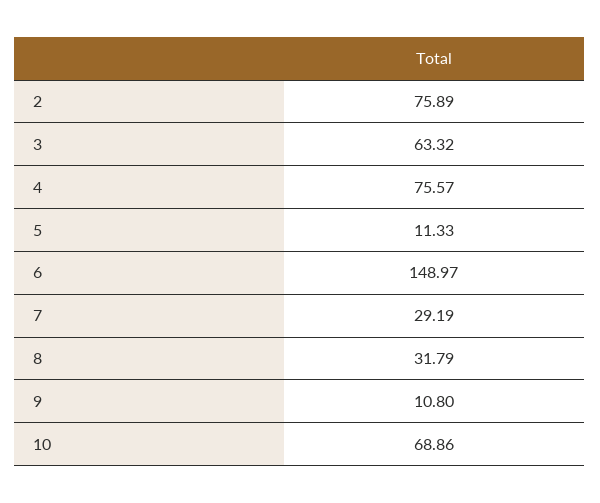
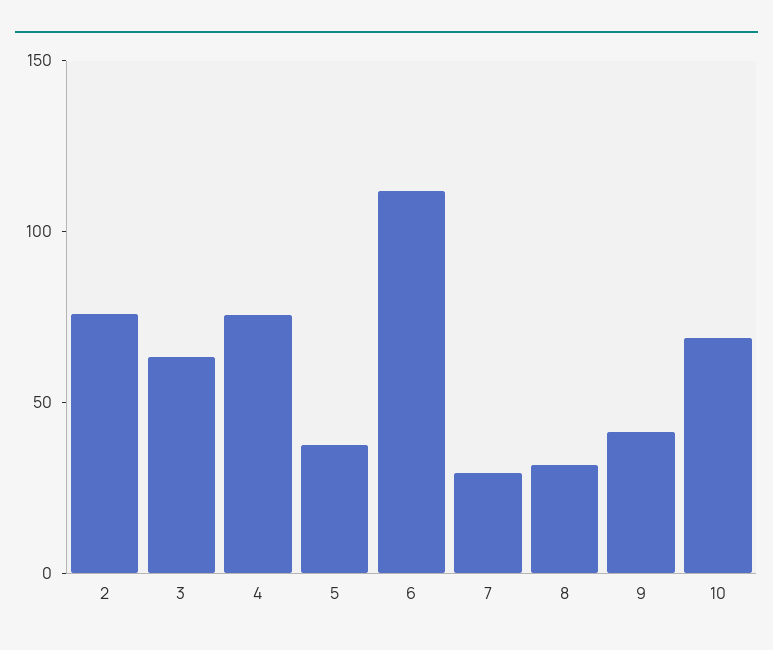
5: 11.33 -> 40
6: 148.97 -> 110
9: 10.8 -> 40

